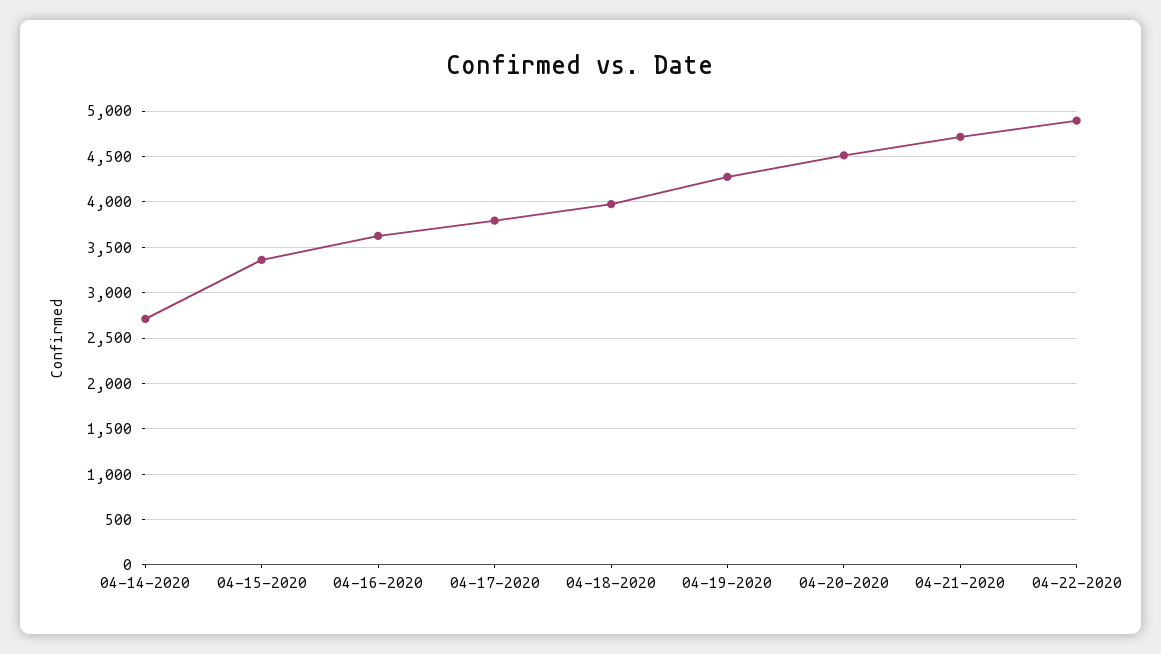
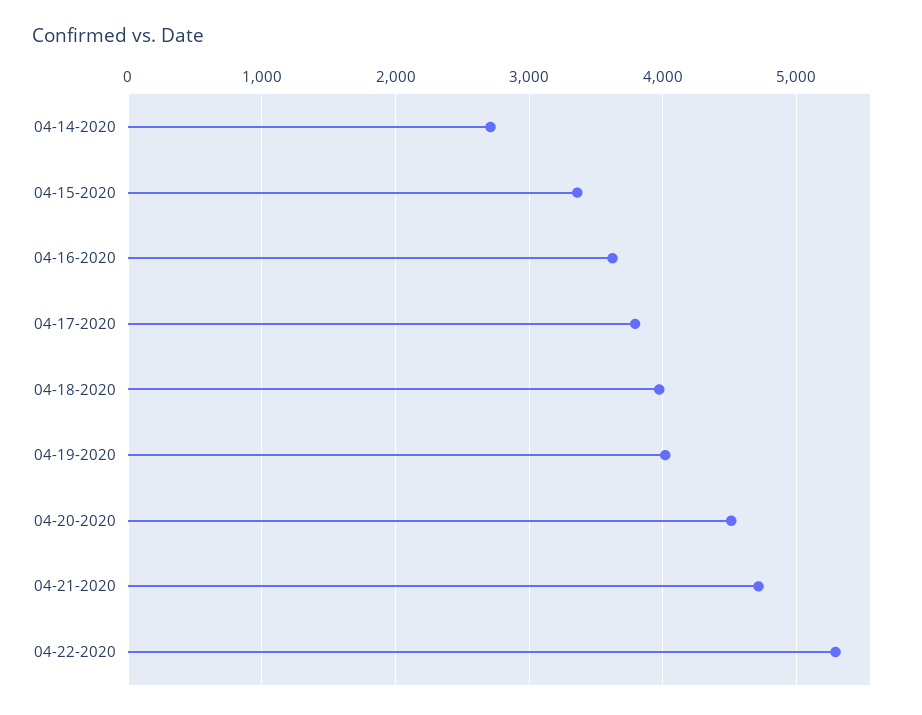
04-19-2020: 4300 -> 4000
04-22-2020: 4900 -> 5300

